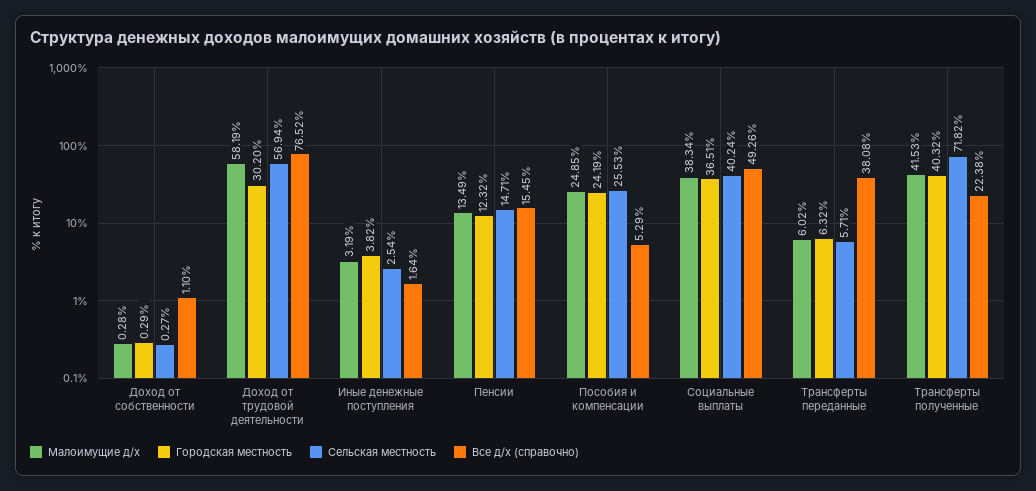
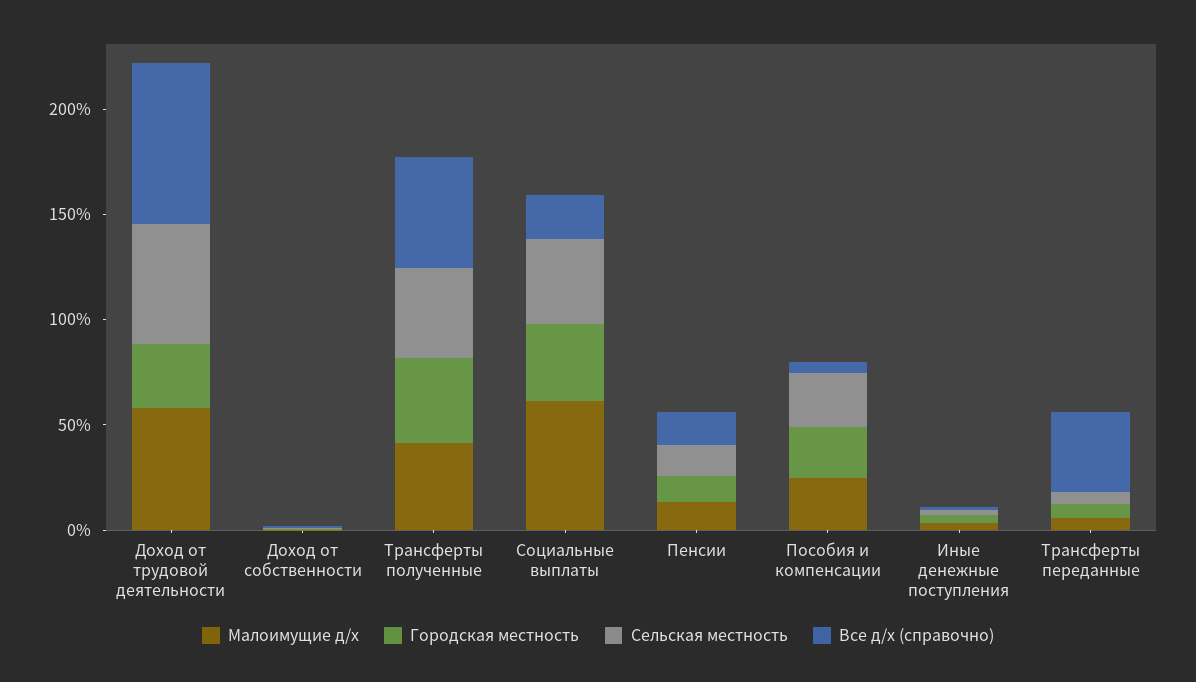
Малоимущие д/х, Социальные выплаты: 38.34 -> 60
Все д/х (справочно), Социальные выплаты: 49.26 -> 20
Сельская местность, Трансферты полученные: 71.82 -> 40
Все д/х (справочно), Трансферты полученные: 22.38 -> 50

